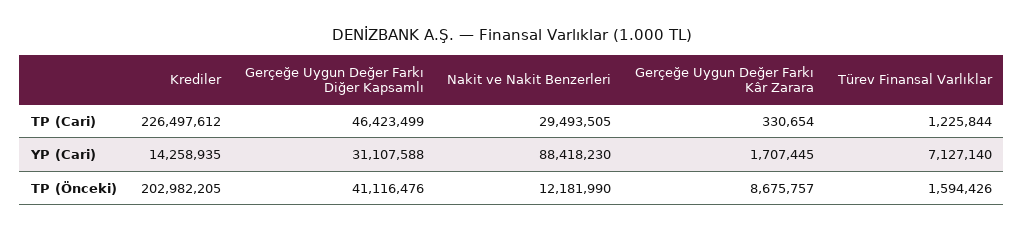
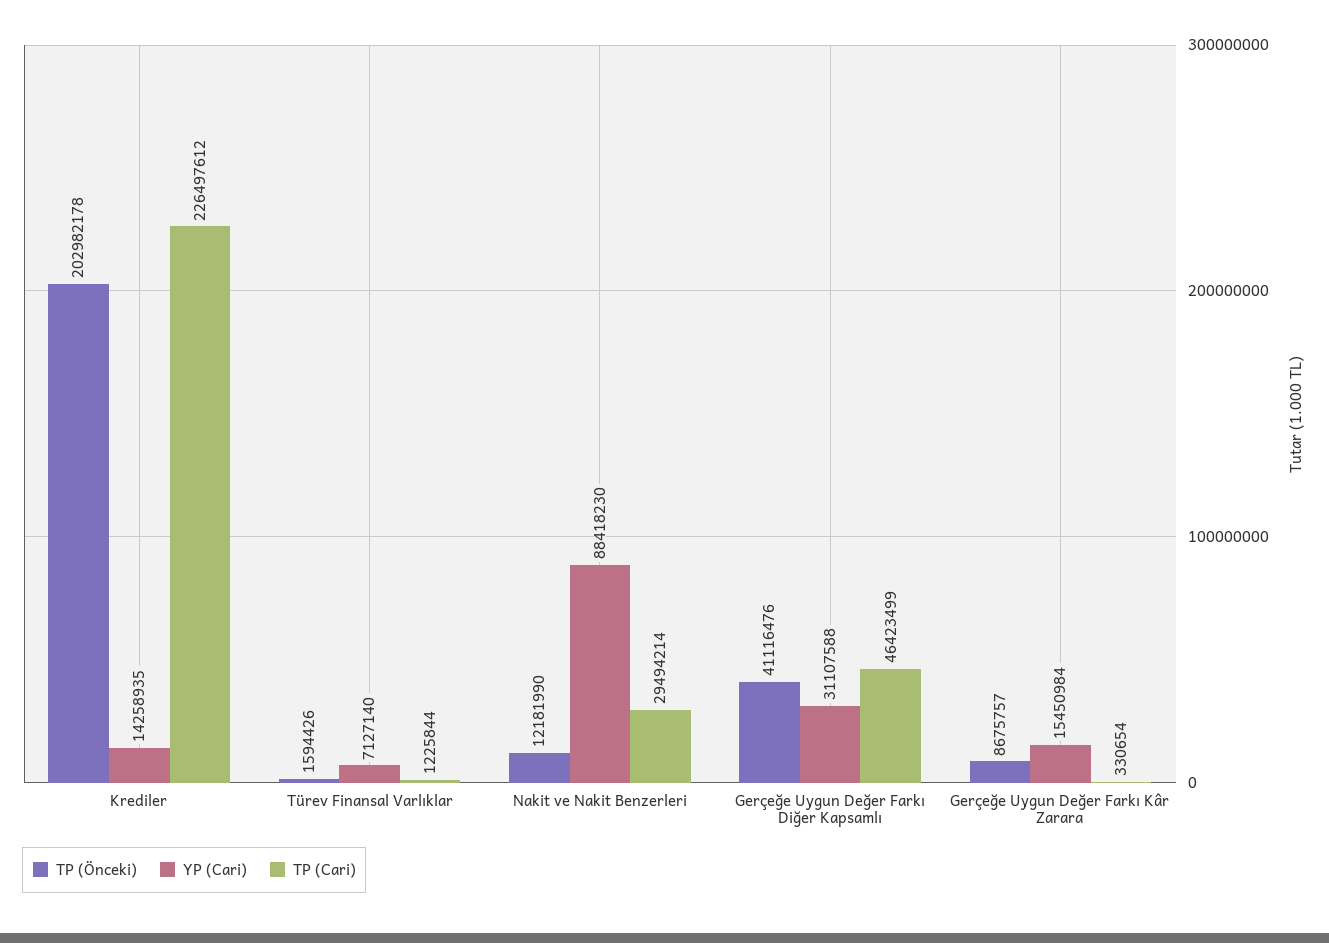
TP (Cari), Nakit ve Nakit Benzerleri: 29493505 -> 29494214
YP (Cari), Gerçeğe Uygun Değer Farkı Kâr Zarara: 1707445 -> 15450984
TP (Önceki), Krediler: 202982205 -> 202982178

